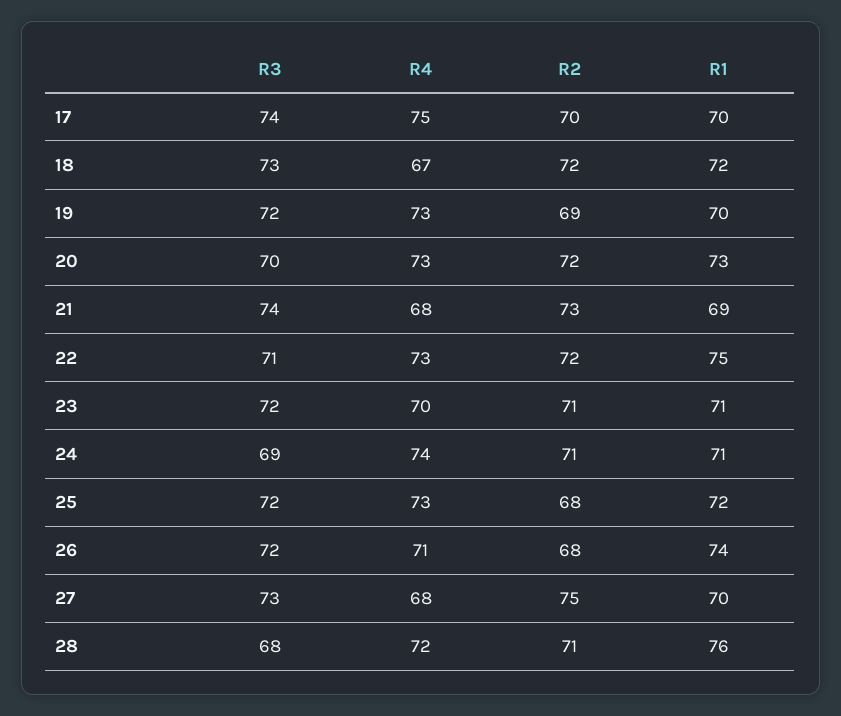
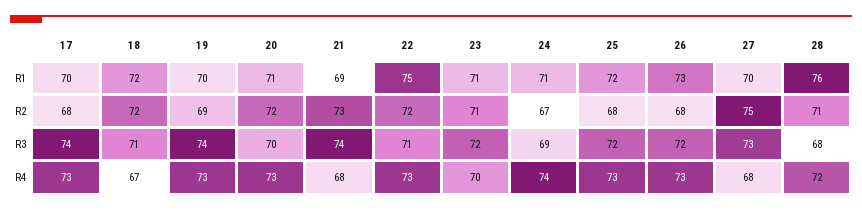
R4, 17: 75 -> 73
R2, 17: 70 -> 68
R3, 18: 73 -> 71
R3, 19: 72 -> 74
R1, 20: 73 -> 71
R2, 24: 71 -> 67
R4, 26: 71 -> 73
R1, 26: 74 -> 73

